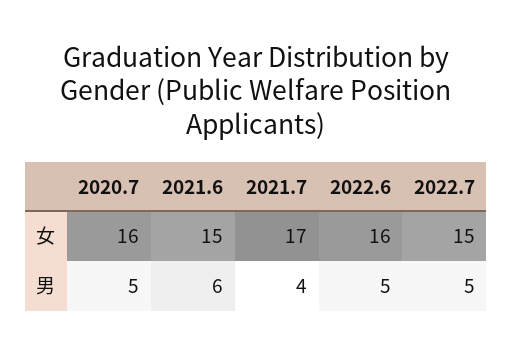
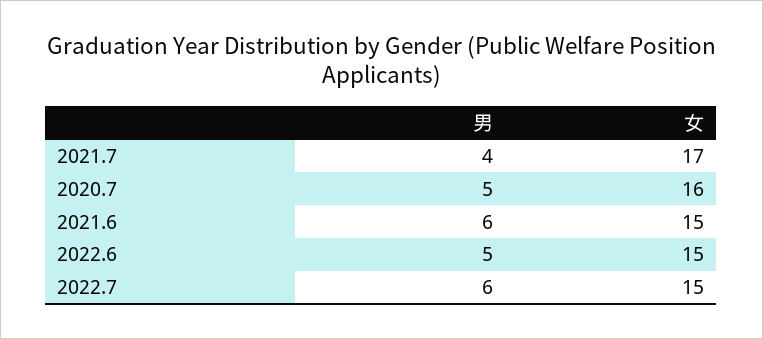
2022.6, 女: 16 -> 15
2022.7, 男: 5 -> 6

